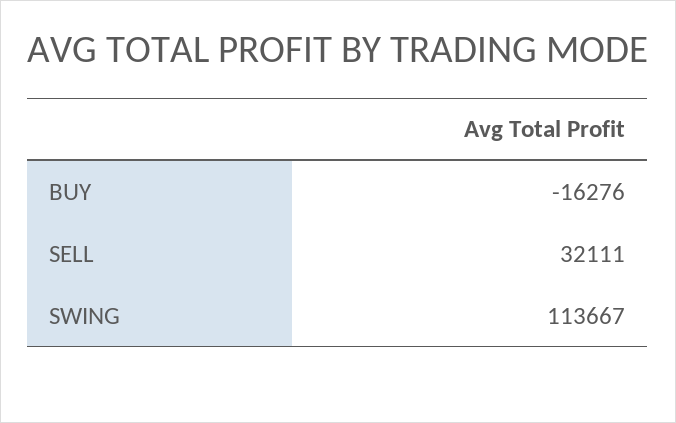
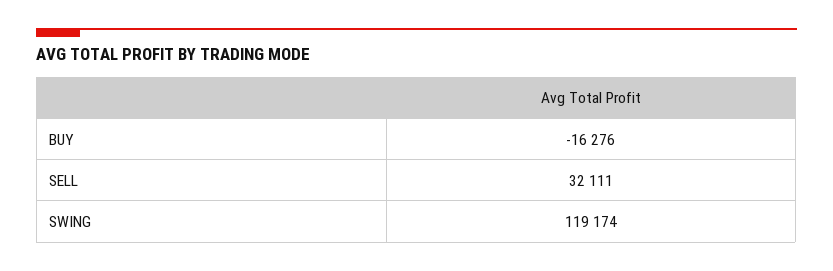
SWING: 113667 -> 119174

